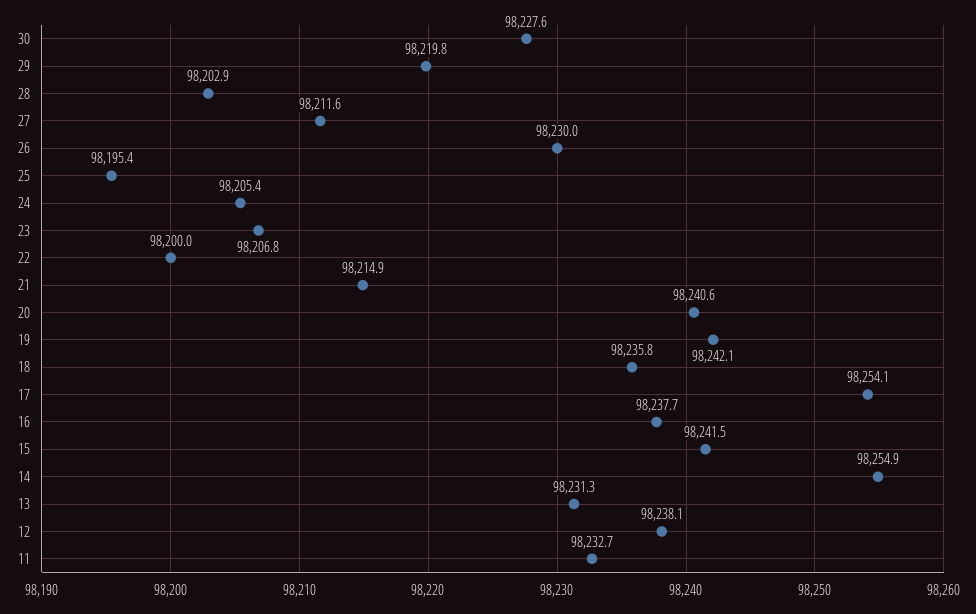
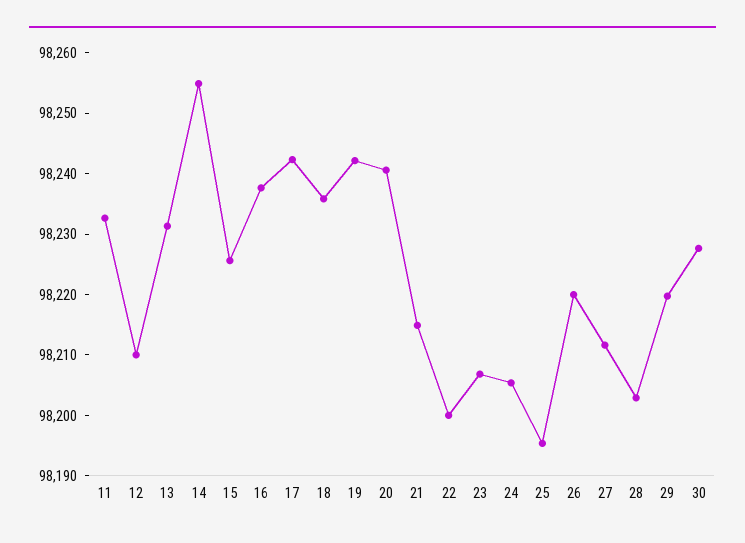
26: 98230 -> 98220
17: 98254.1 -> 98242
15: 98241.5 -> 98226
12: 98238.1 -> 98210

